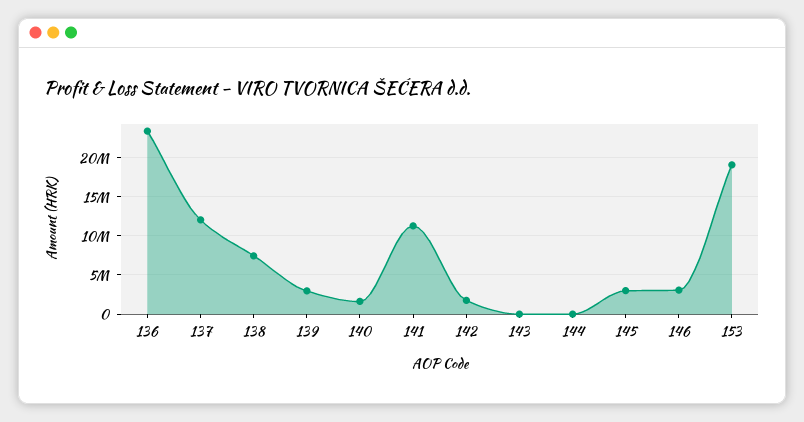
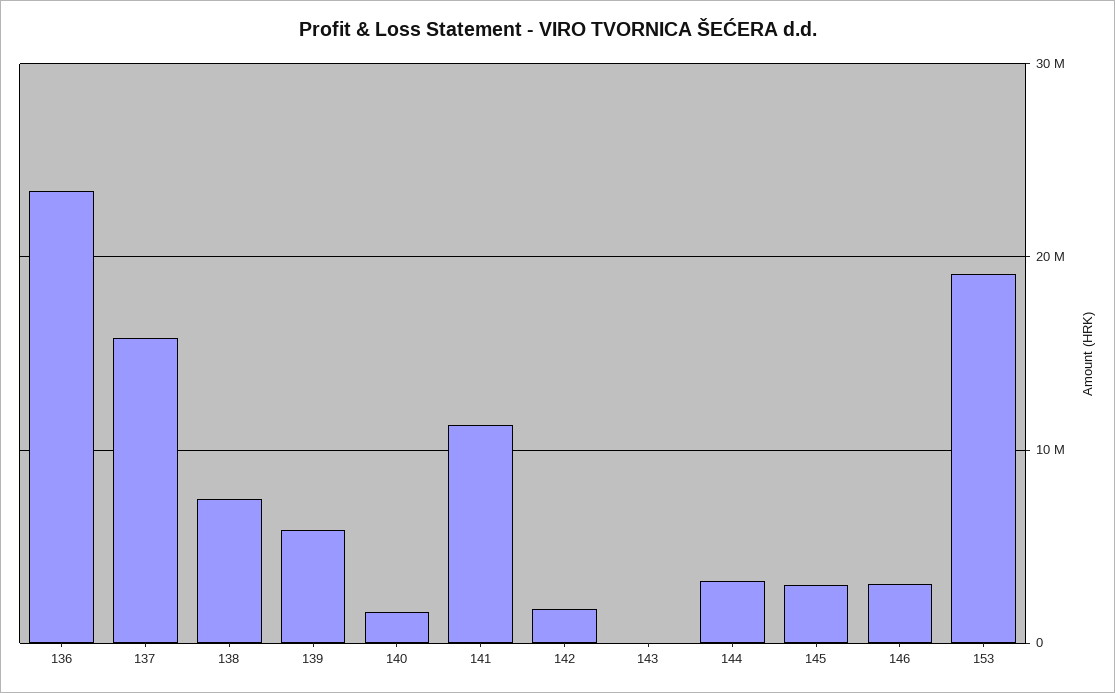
137: 12000000 -> 16000000
139: 3000000 -> 6000000
144: 0 -> 3000000

